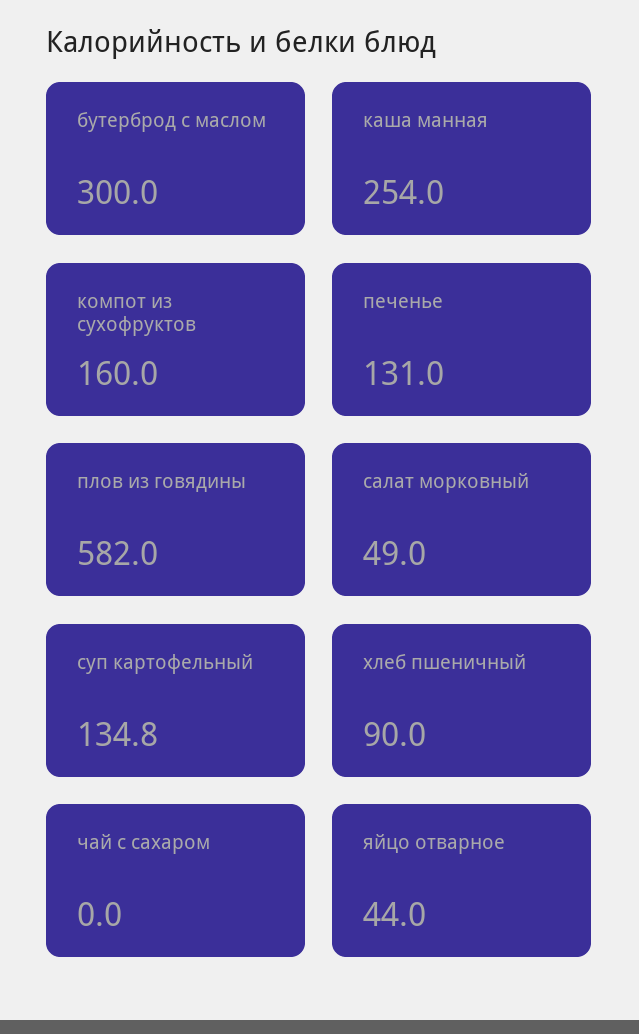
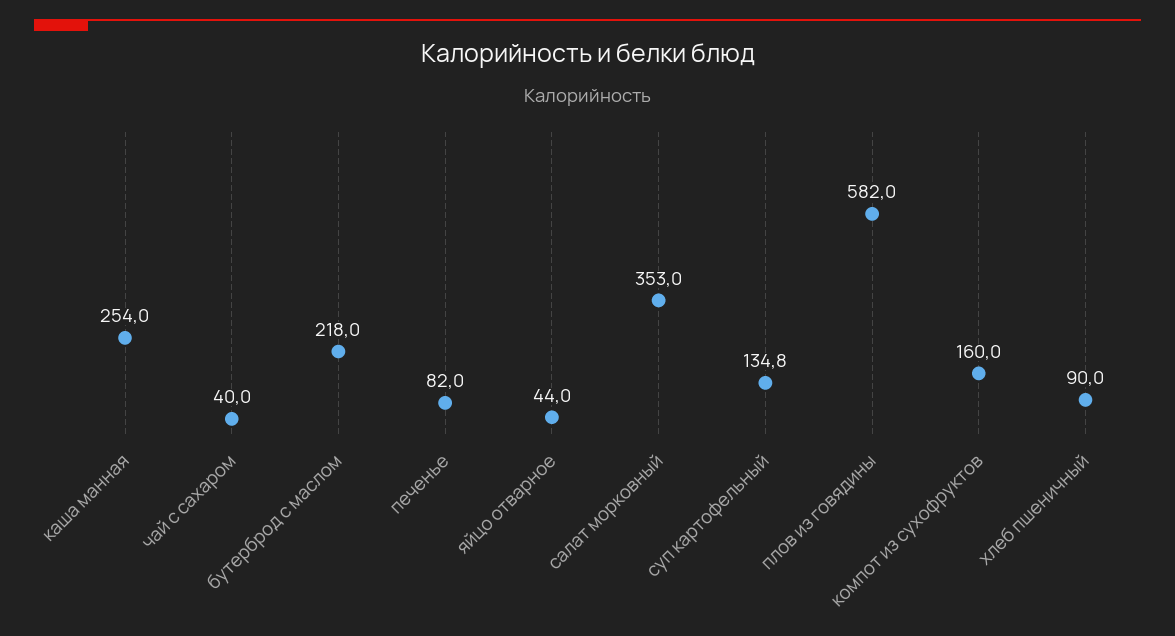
бутерброд с маслом: 300 -> 218
печенье: 131 -> 82
салат морковный: 49 -> 353
чай с сахаром: 0 -> 40

